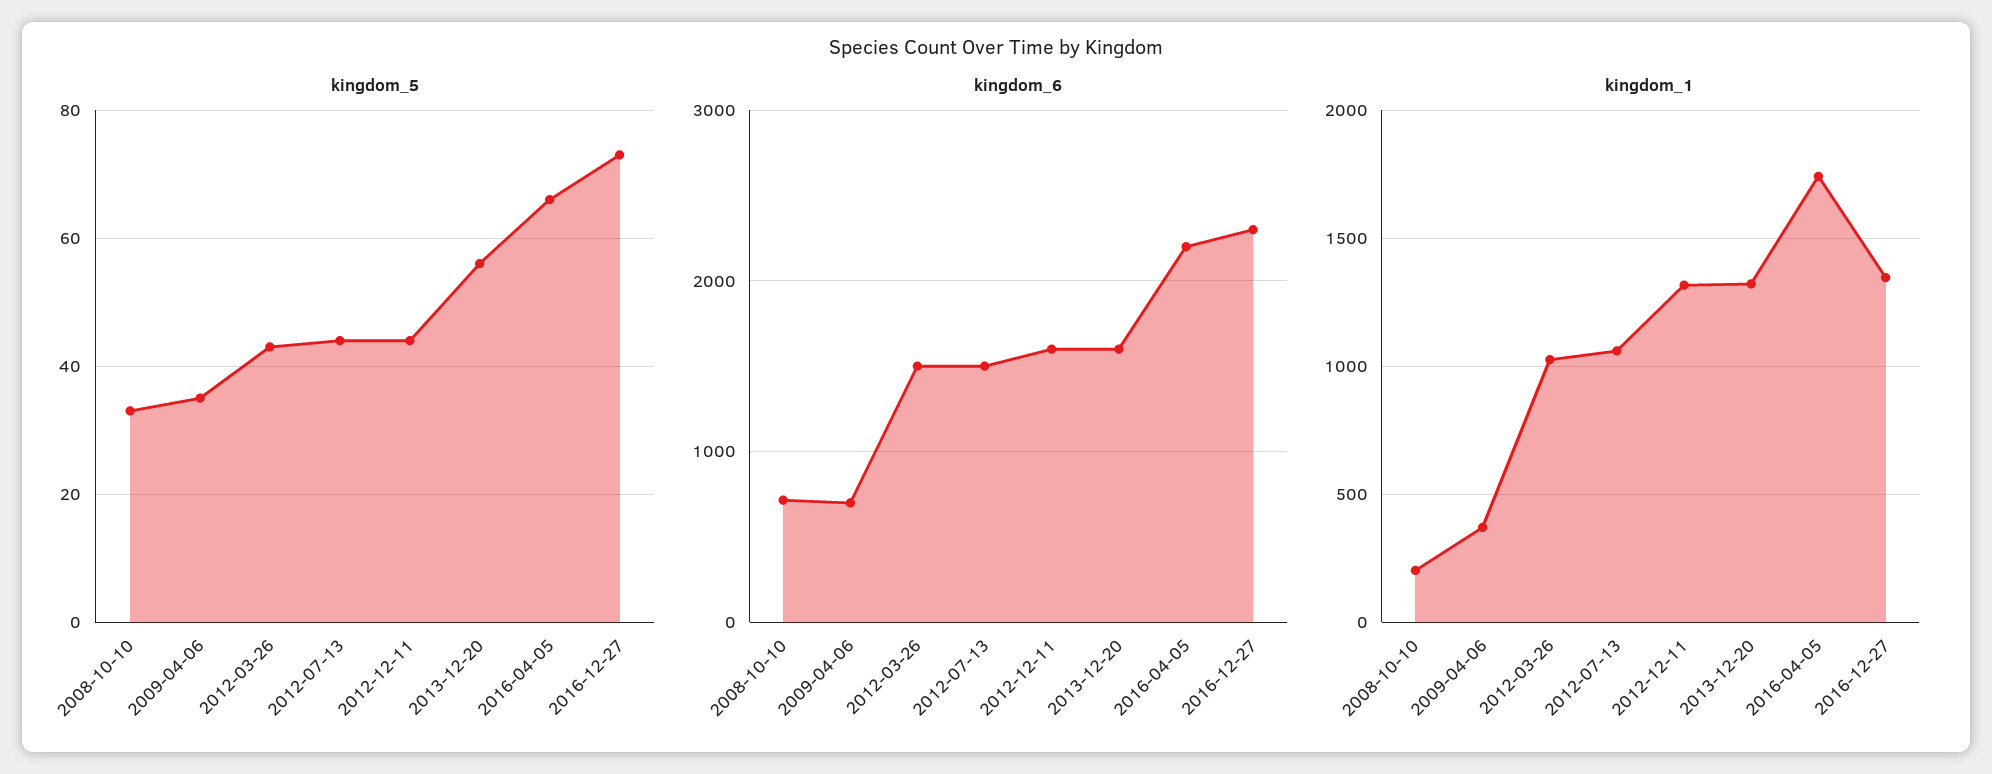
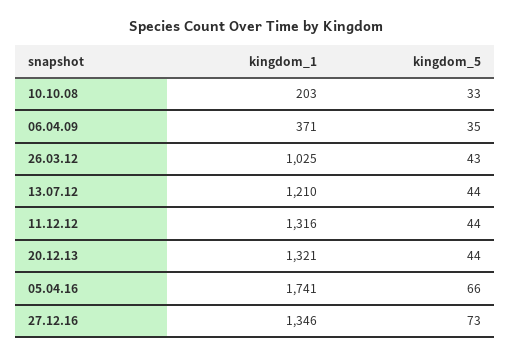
kingdom_5, 2013-12-20: 55 -> 44
kingdom_6, 2008-10-10: 700 -> none
kingdom_6, 2009-04-06: 700 -> none
kingdom_6, 2012-03-26: 1500 -> none
kingdom_6, 2012-07-13: 1500 -> none
kingdom_6, 2012-12-11: 1600 -> none
kingdom_6, 2013-12-20: 1600 -> none
kingdom_6, 2016-04-05: 2200 -> none
kingdom_6, 2016-12-27: 2300 -> none
kingdom_1, 2012-07-13: 1050 -> 1210

